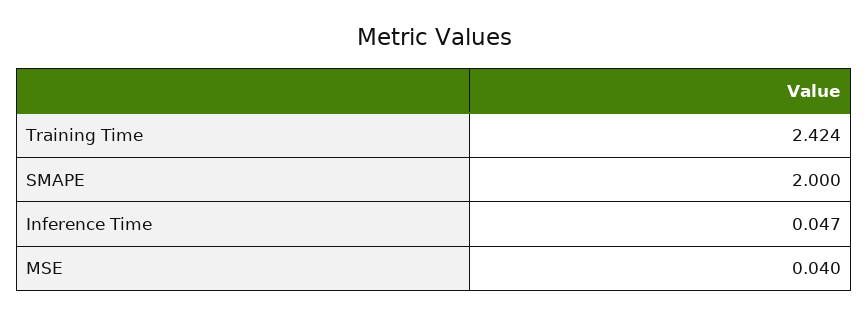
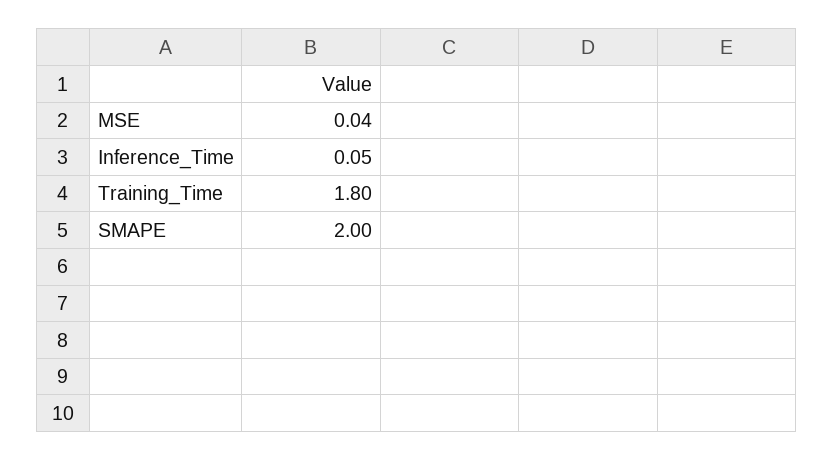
Training Time: 2.424 -> 1.8

